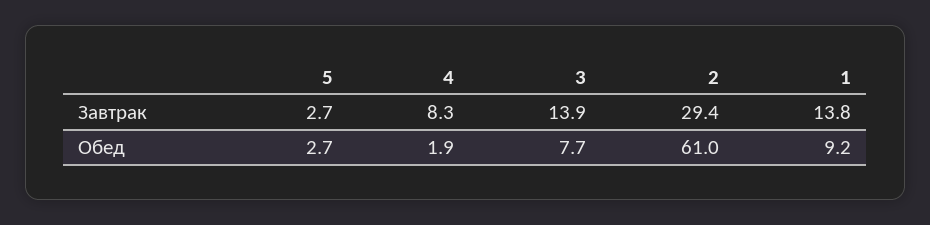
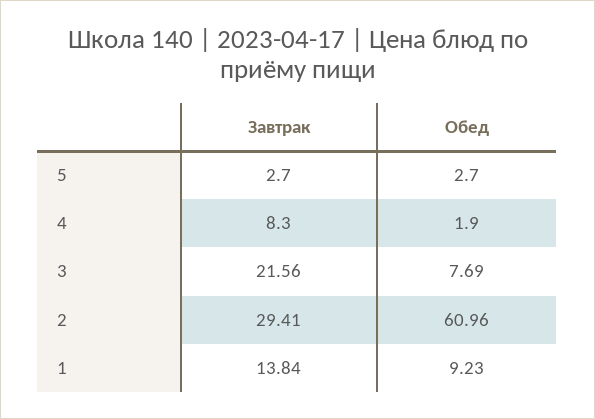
3, Завтрак: 13.9 -> 21.56

